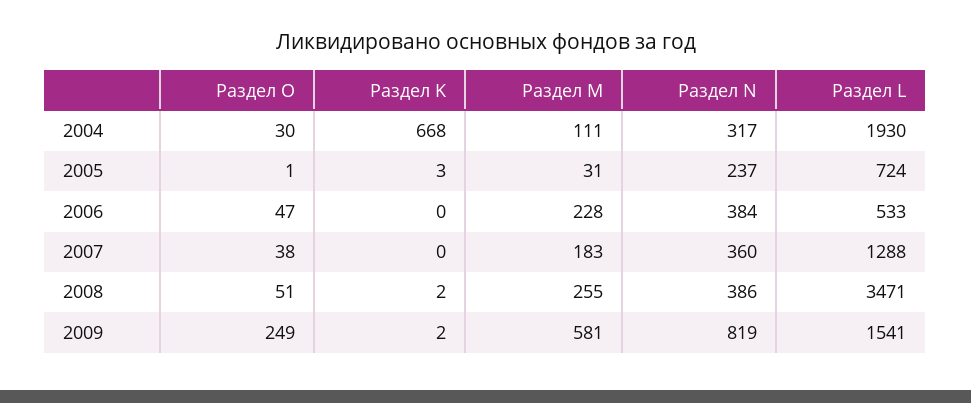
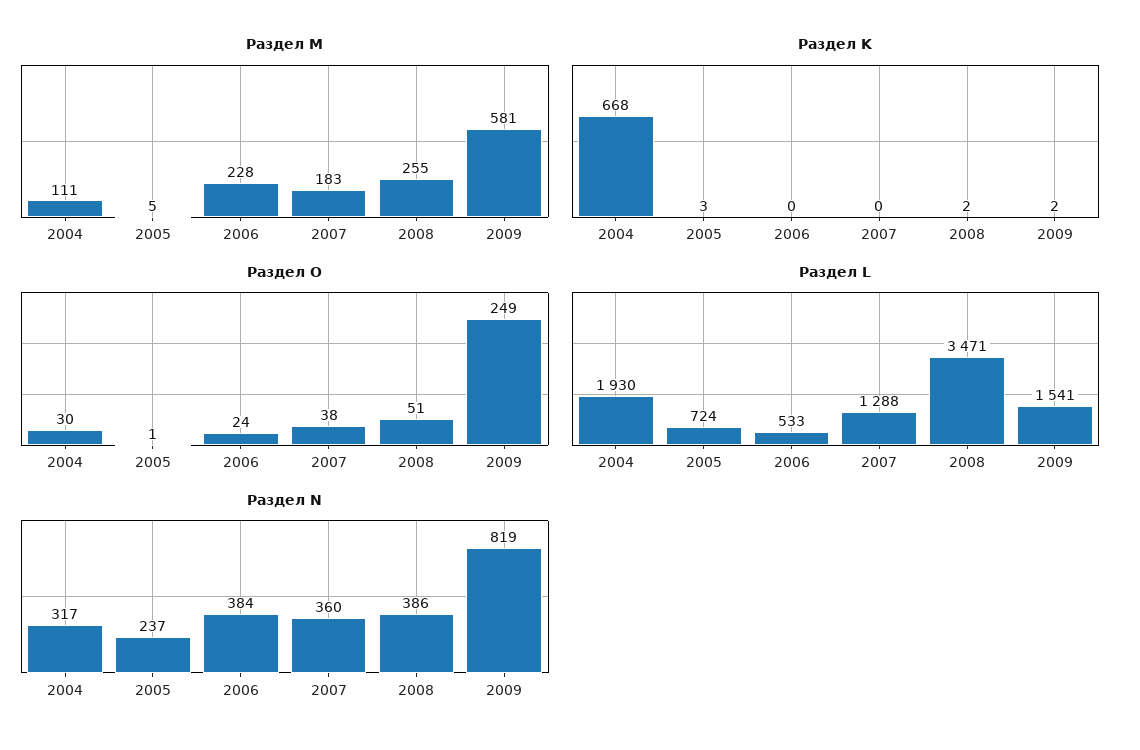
Раздел M, 2005: 31 -> 5
Раздел O, 2006: 47 -> 24

